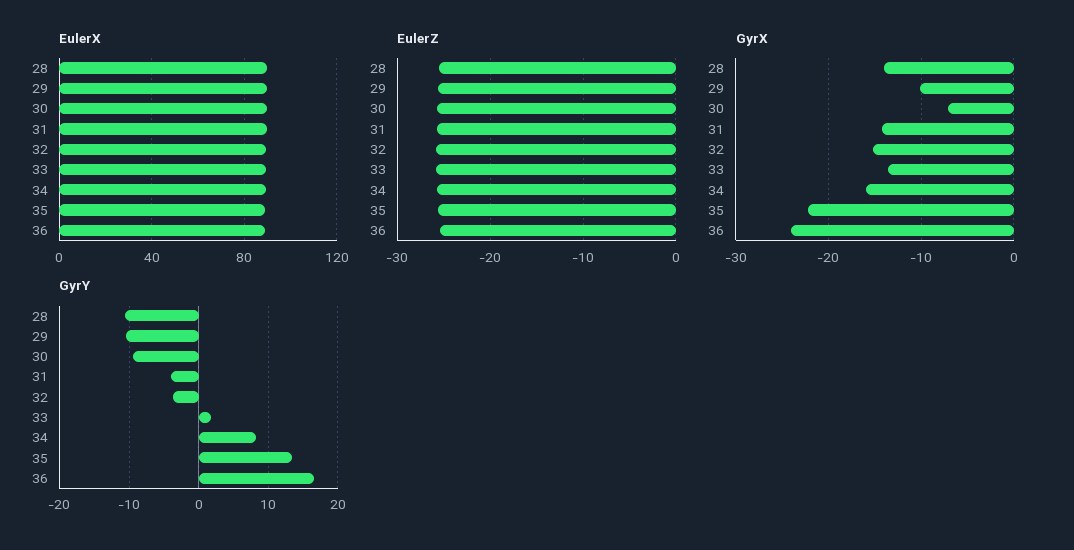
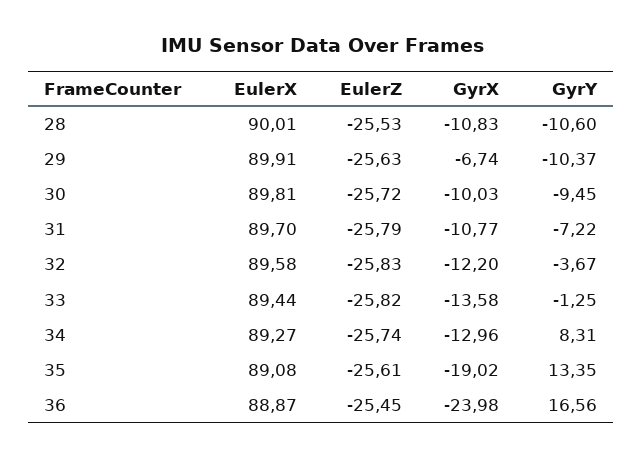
GyrX, 28: -14 -> -10.83
GyrX, 29: -10 -> -6.74
GyrX, 30: -7 -> -10.03
GyrX, 31: -14 -> -10.77
GyrX, 32: -15 -> -12.2
GyrX, 34: -16 -> -12.96
GyrX, 35: -22 -> -19.02
GyrY, 31: -4 -> -7.22
GyrY, 33: 2 -> -1.25

